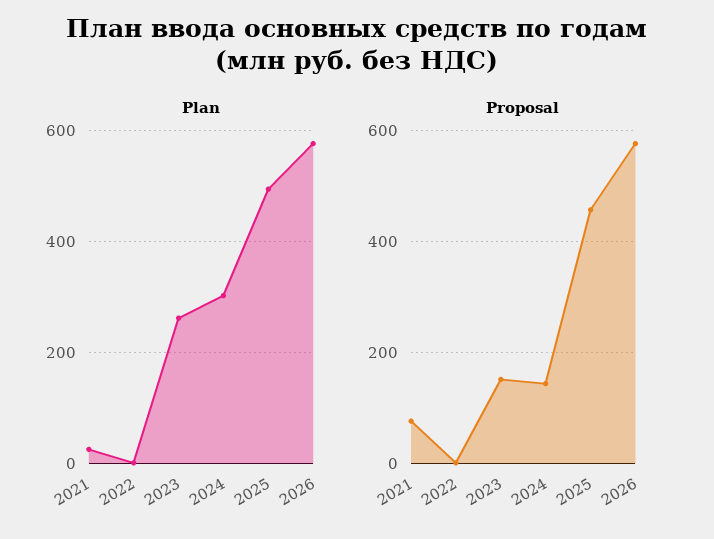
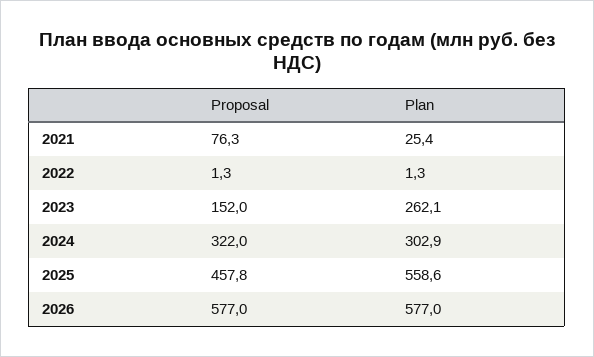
Plan, 2025: 500 -> 558.6
Proposal, 2024: 140 -> 322

